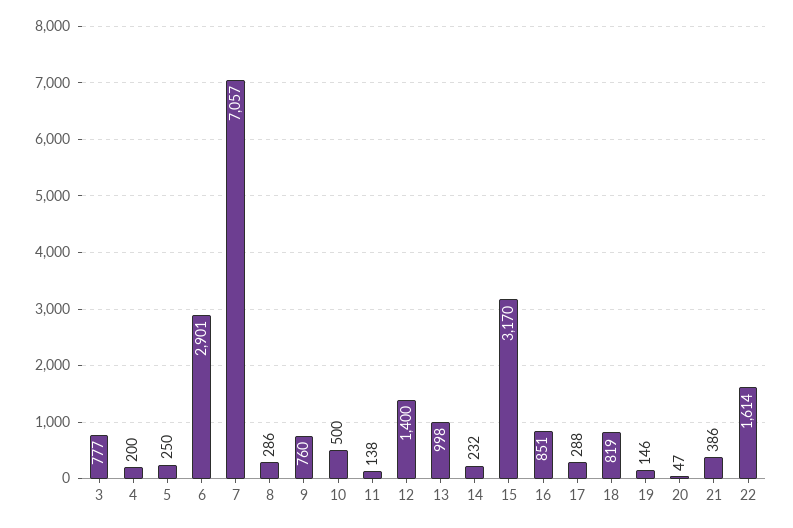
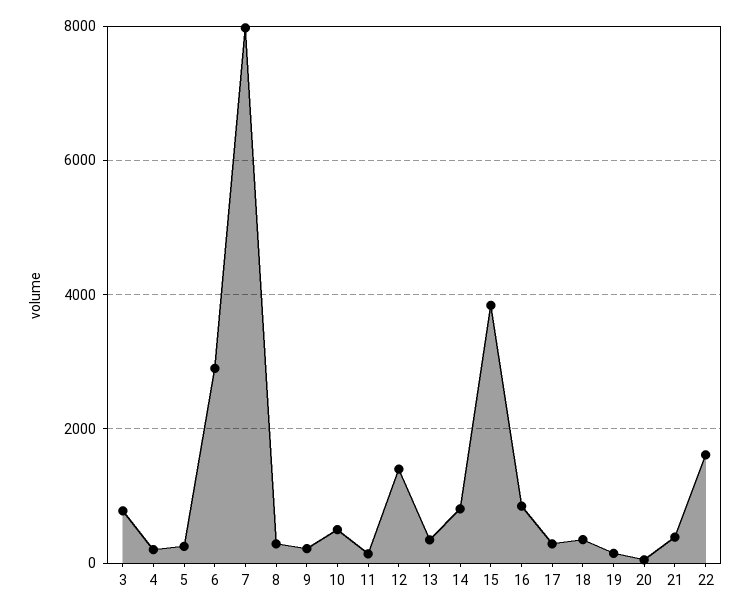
7: 7057 -> 8000
9: 760 -> 200
13: 998 -> 400
14: 232 -> 800
15: 3170 -> 3800
18: 819 -> 400

